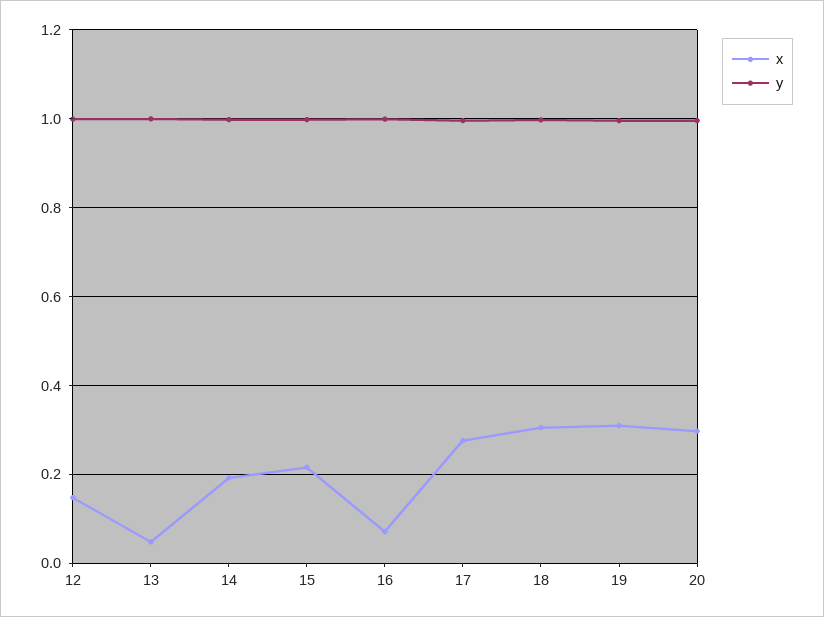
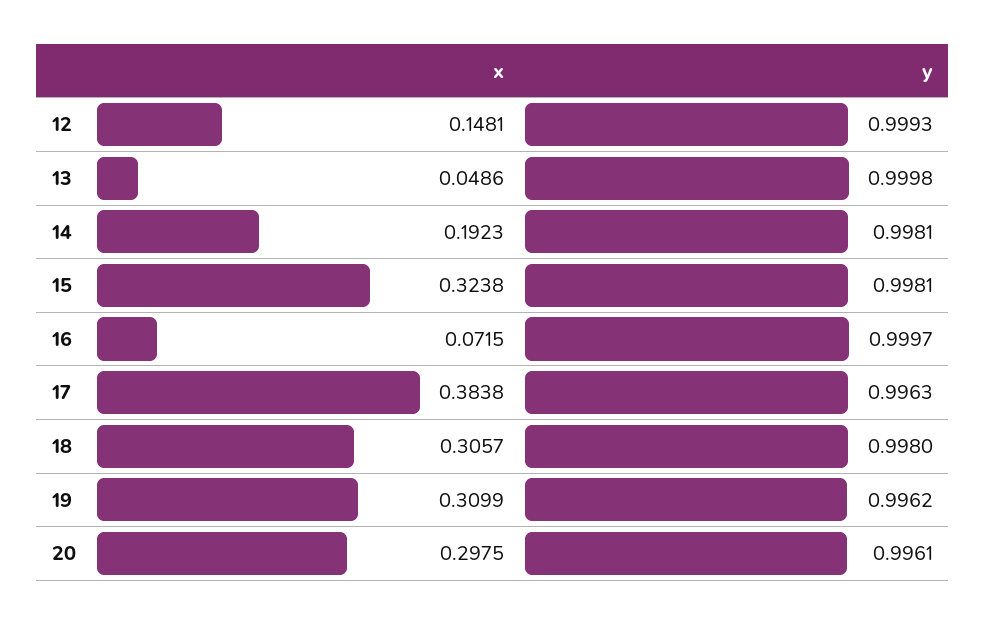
x, 15: 0.22 -> 0.3238
x, 17: 0.28 -> 0.3838

